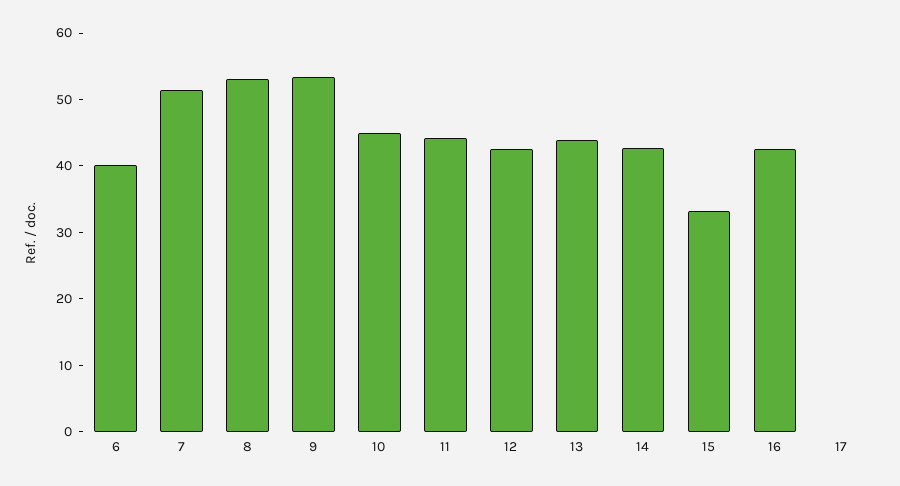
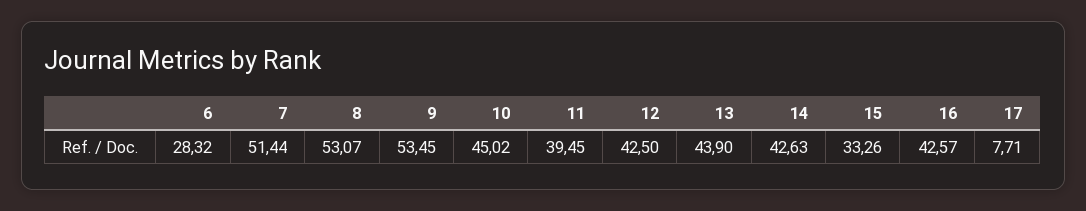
6: 40 -> 28.32
11: 44 -> 39.45
17: 0 -> 7.71

